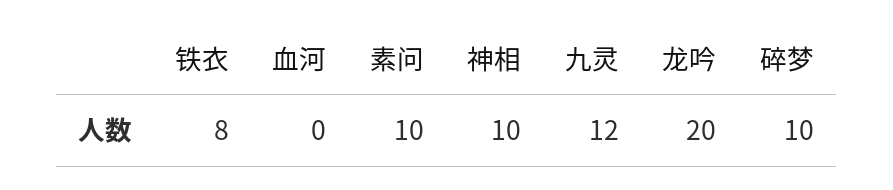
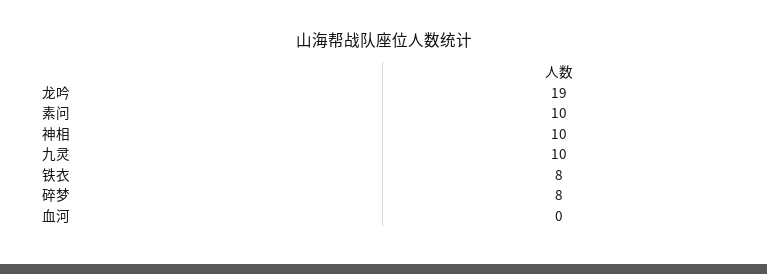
九灵: 12 -> 10
龙吟: 20 -> 19
碎梦: 10 -> 8

